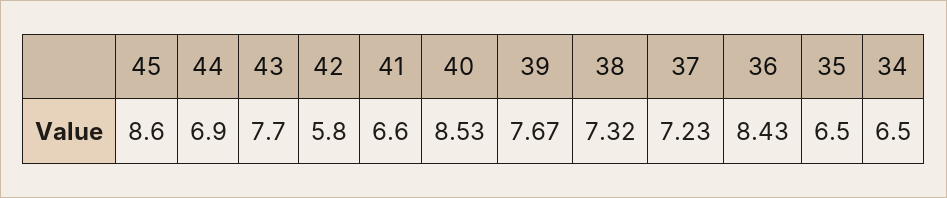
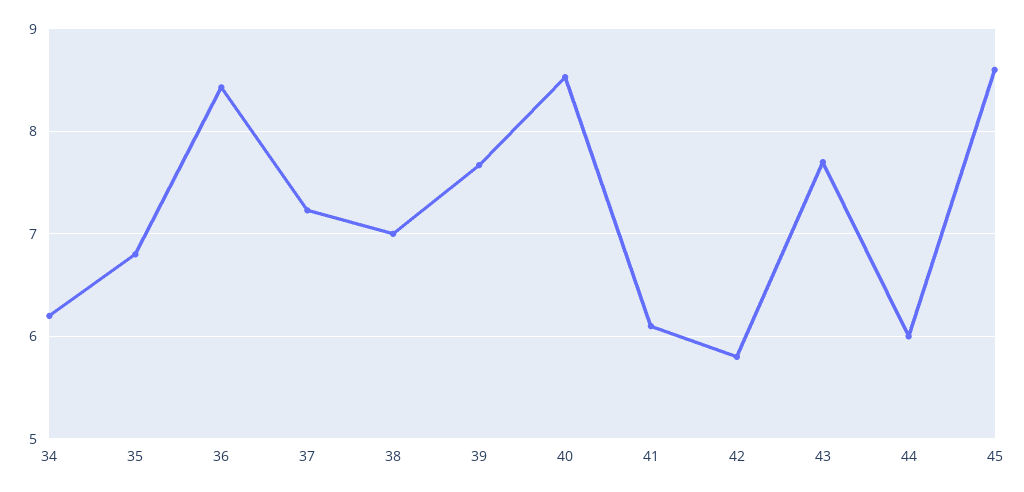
44: 6.9 -> 6
41: 6.6 -> 6.1
38: 7.32 -> 7
35: 6.5 -> 6.8
34: 6.5 -> 6.2

